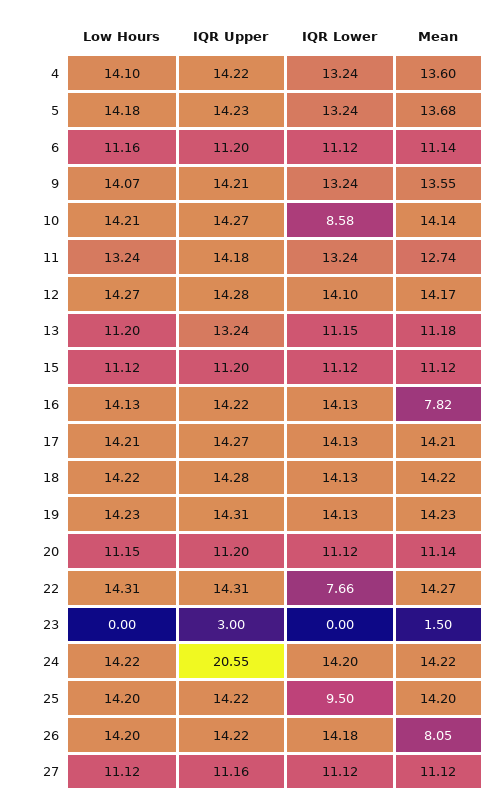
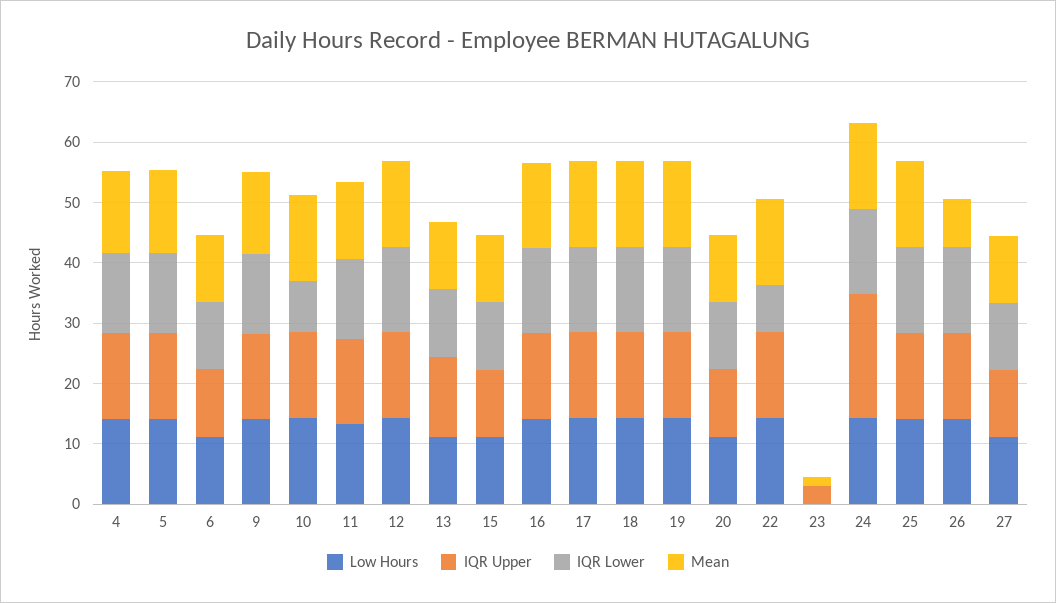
Mean, 16: 7.82 -> 14
IQR Lower, 25: 9.5 -> 14

